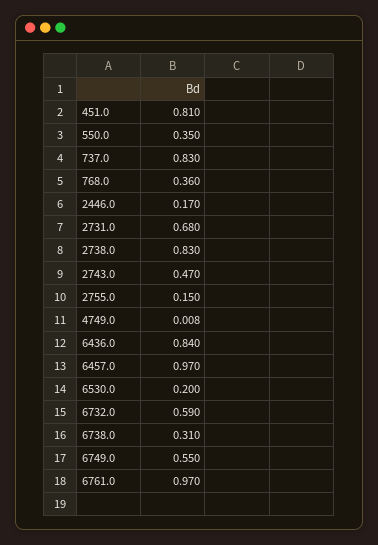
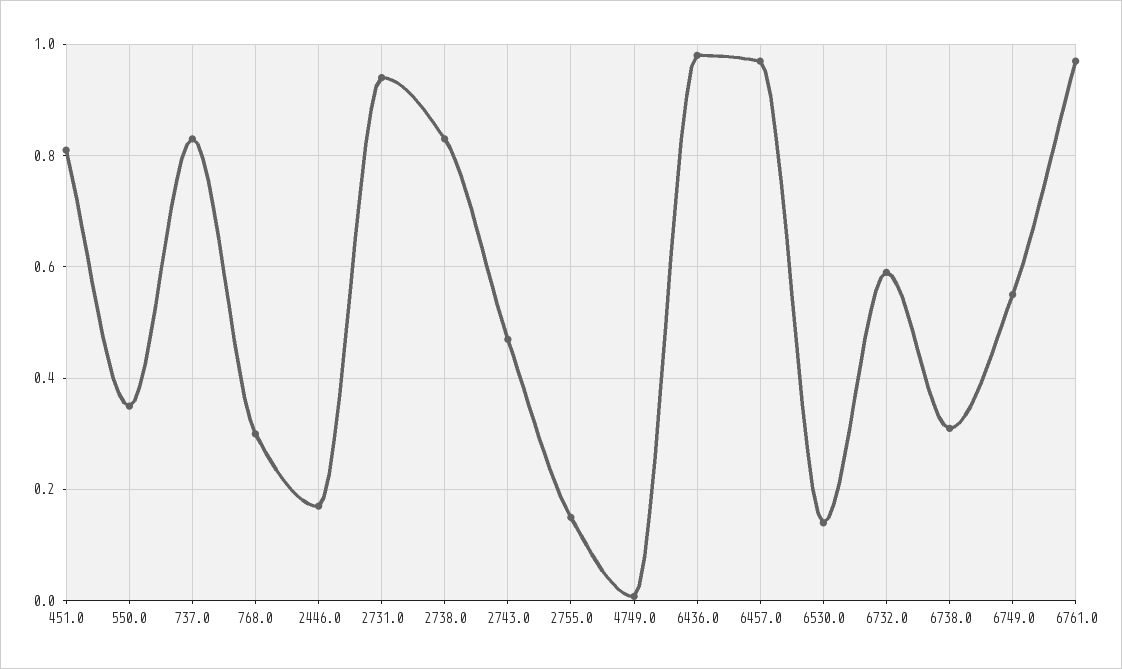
768.0: 0.36 -> 0.3
2731.0: 0.68 -> 0.94
6436.0: 0.84 -> 0.98
6530.0: 0.2 -> 0.14

